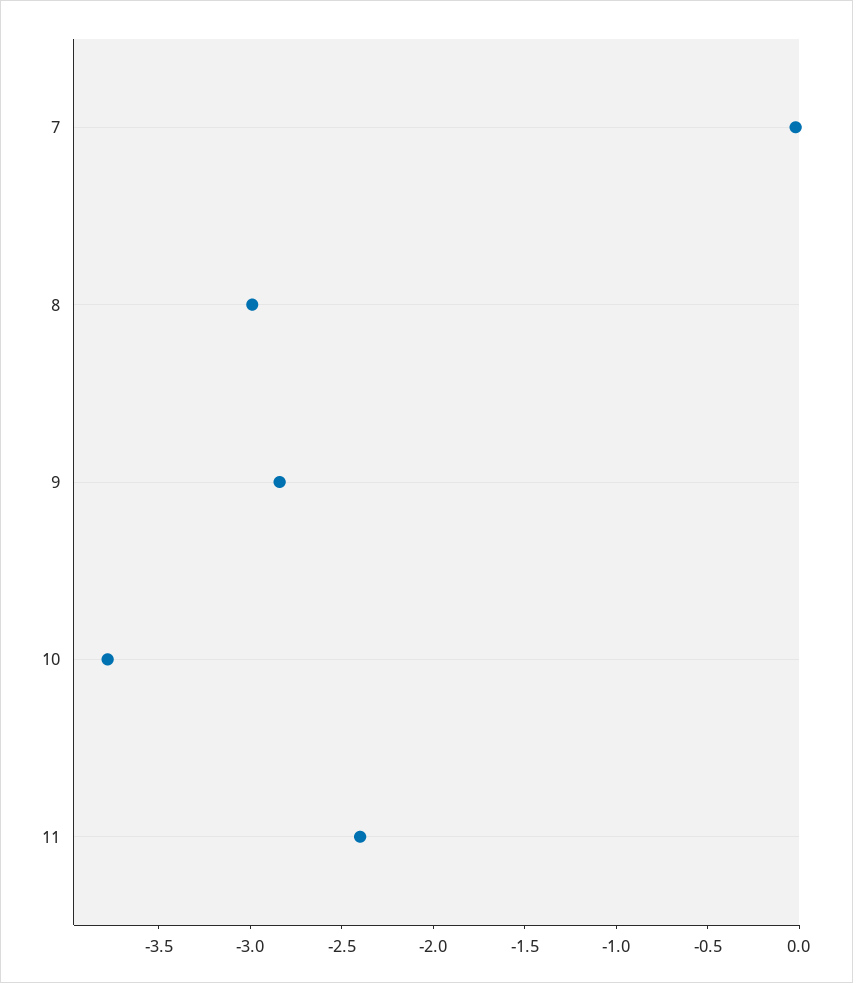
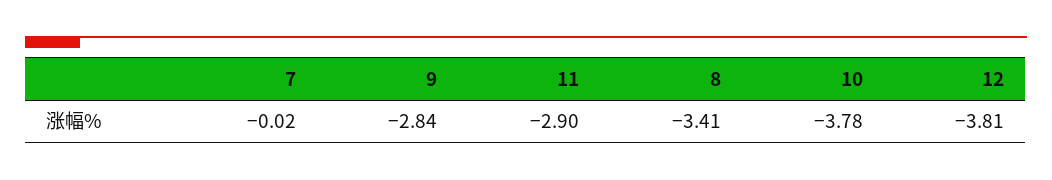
8: -3 -> -3.41
11: -2.4 -> -2.9
12: none -> -3.81

